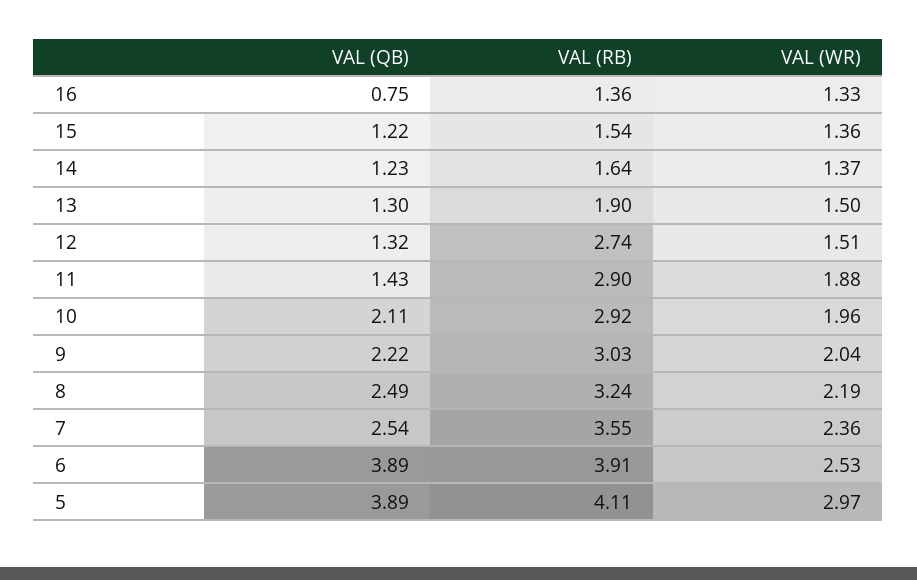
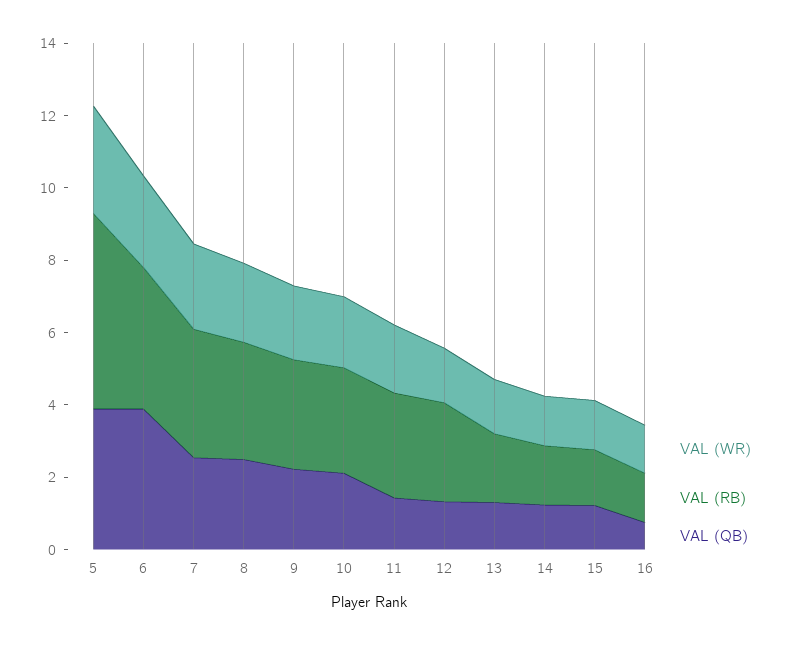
VAL (RB), 5: 4.11 -> 5.5

